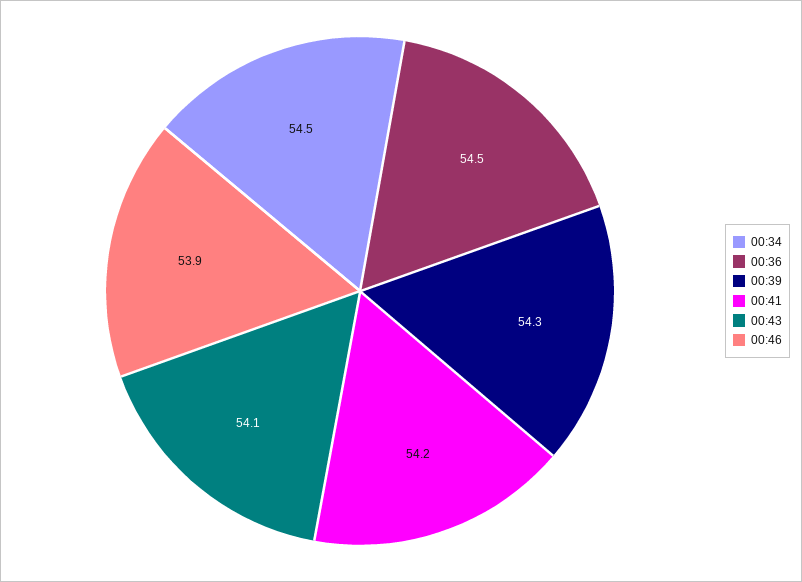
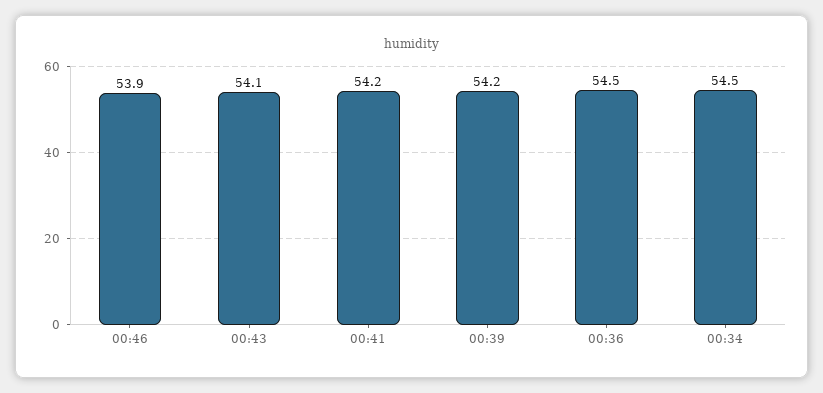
00:39: 54.3 -> 54.2

